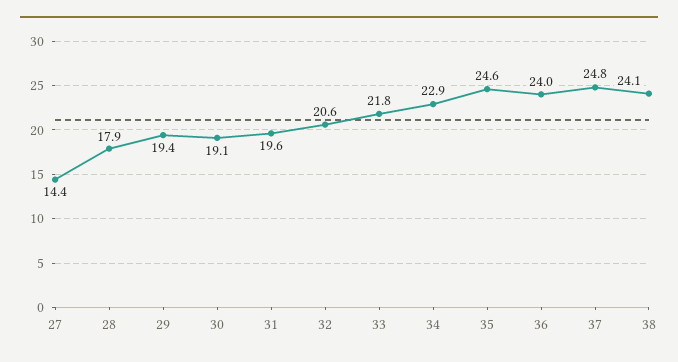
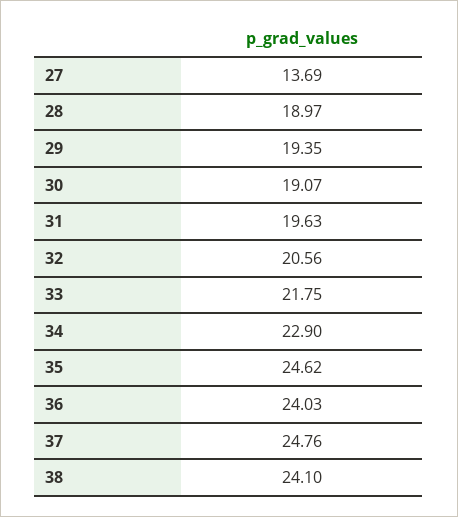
27: 14.4 -> 13.69
28: 17.9 -> 18.97

